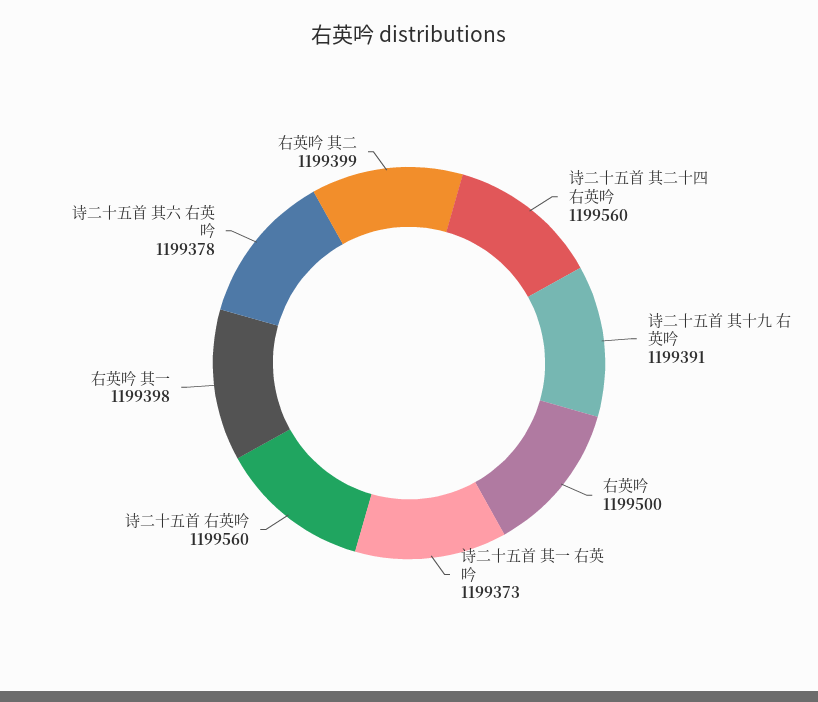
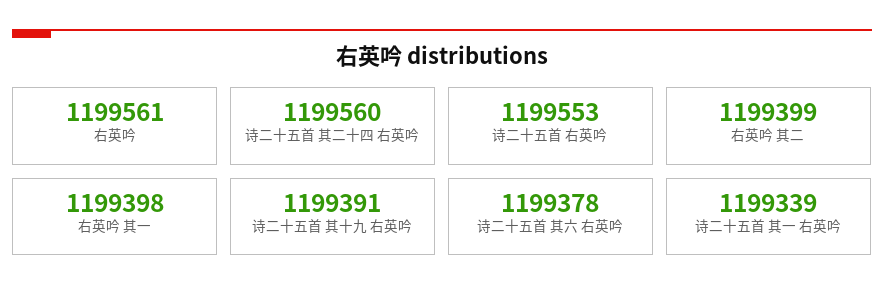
右英吟: 1199500 -> 1199561
诗二十五首 其一 右英吟: 1199373 -> 1199339
诗二十五首 右英吟: 1199560 -> 1199553

